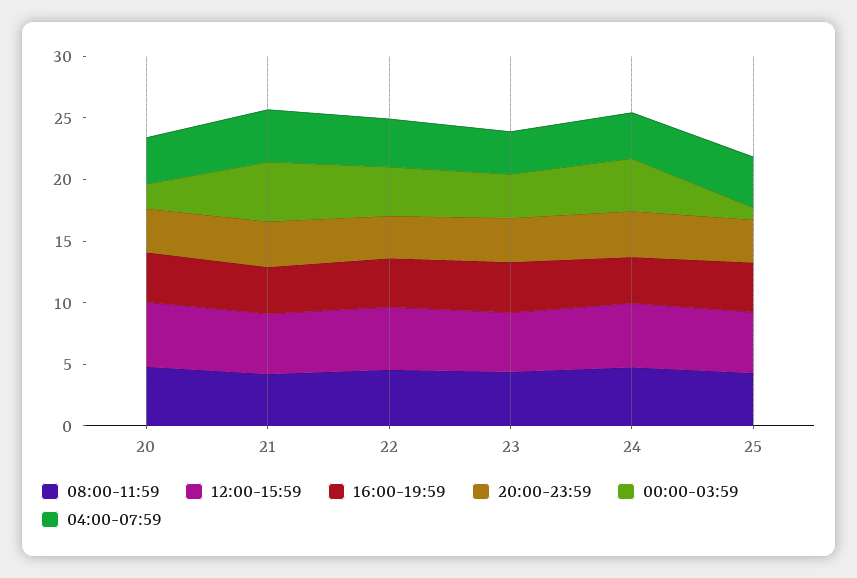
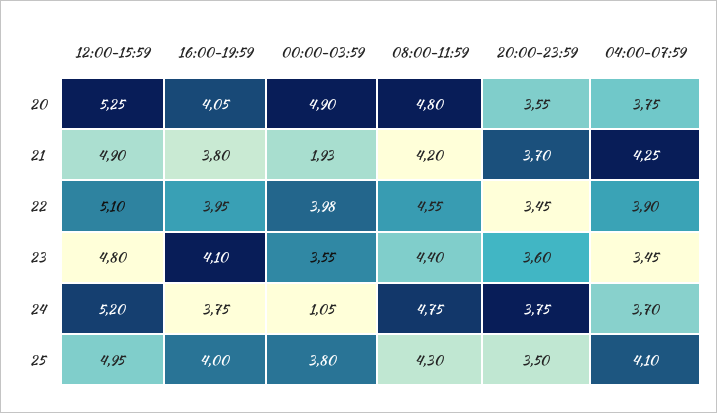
00:00-03:59, 20: 2 -> 4.9
00:00-03:59, 21: 5 -> 1.93
00:00-03:59, 24: 4 -> 1.05
00:00-03:59, 25: 1 -> 3.8

